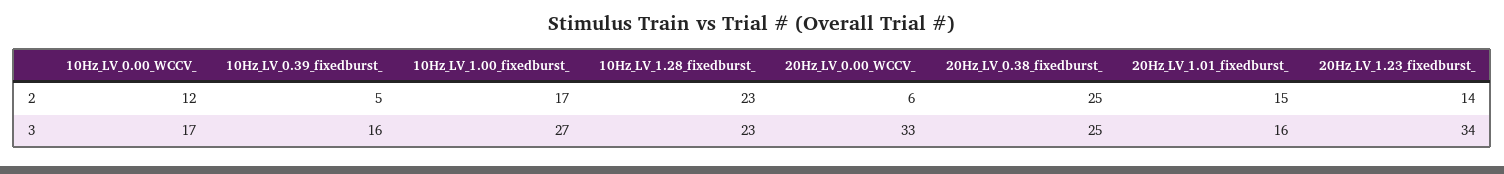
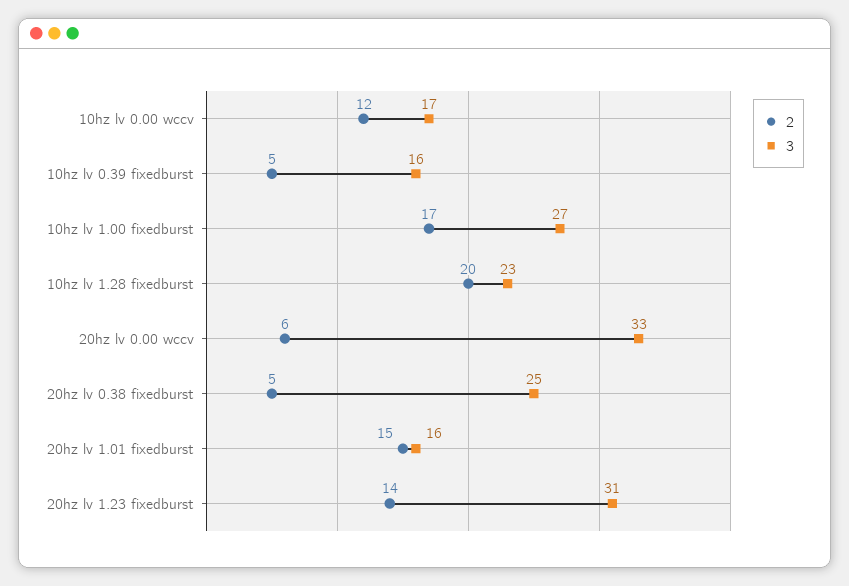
2, 10Hz_LV_1.28_fixedburst_: 23 -> 20
2, 20Hz_LV_0.38_fixedburst_: 25 -> 5
3, 20Hz_LV_1.23_fixedburst_: 34 -> 31

